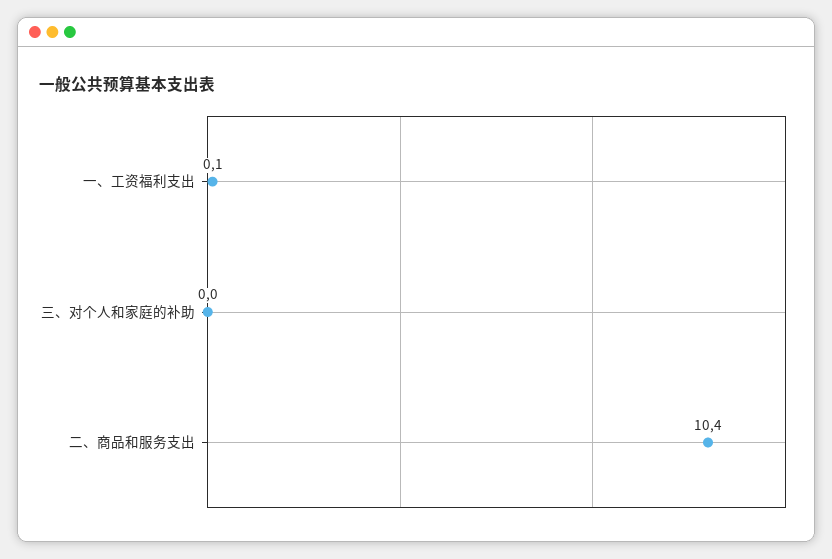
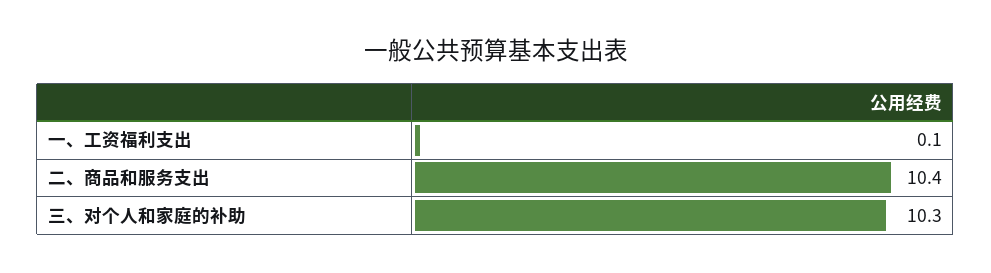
三、对个人和家庭的补助: 0 -> 10.3

